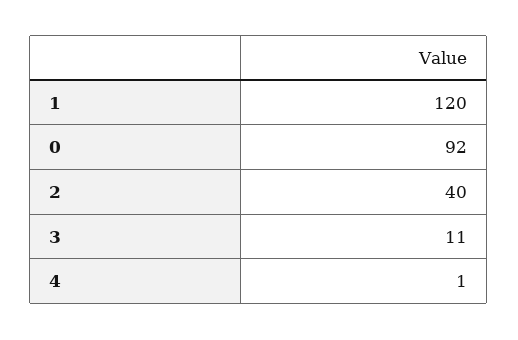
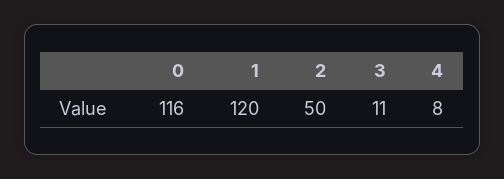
0: 92 -> 116
2: 40 -> 50
4: 1 -> 8

